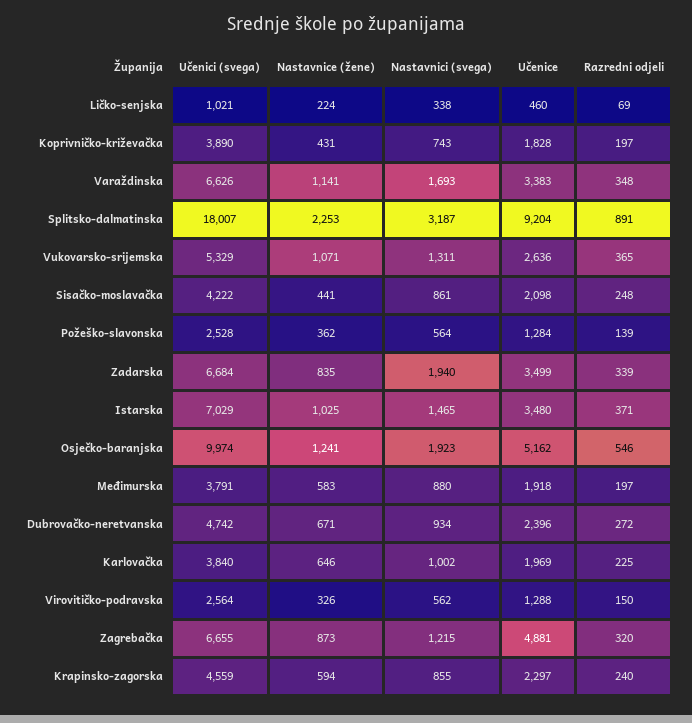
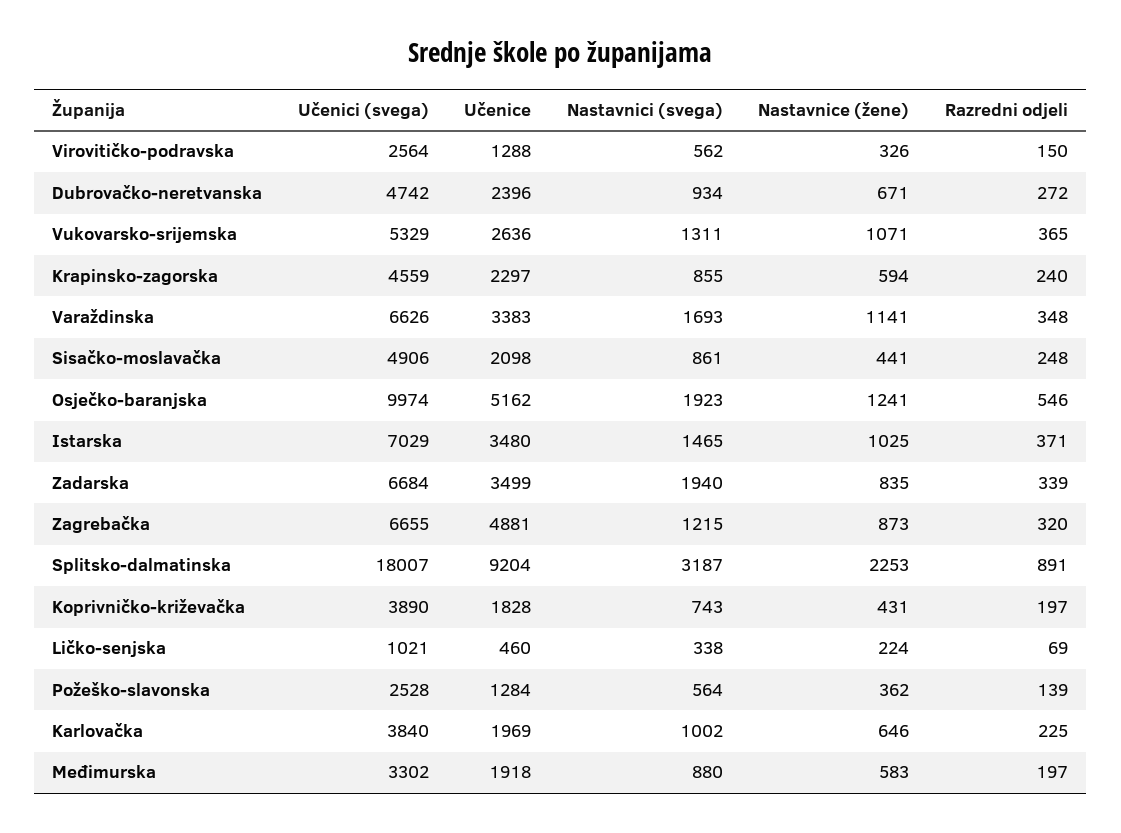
Učenici (svega), Sisačko-moslavačka: 4222 -> 4906
Učenici (svega), Međimurska: 3791 -> 3302

